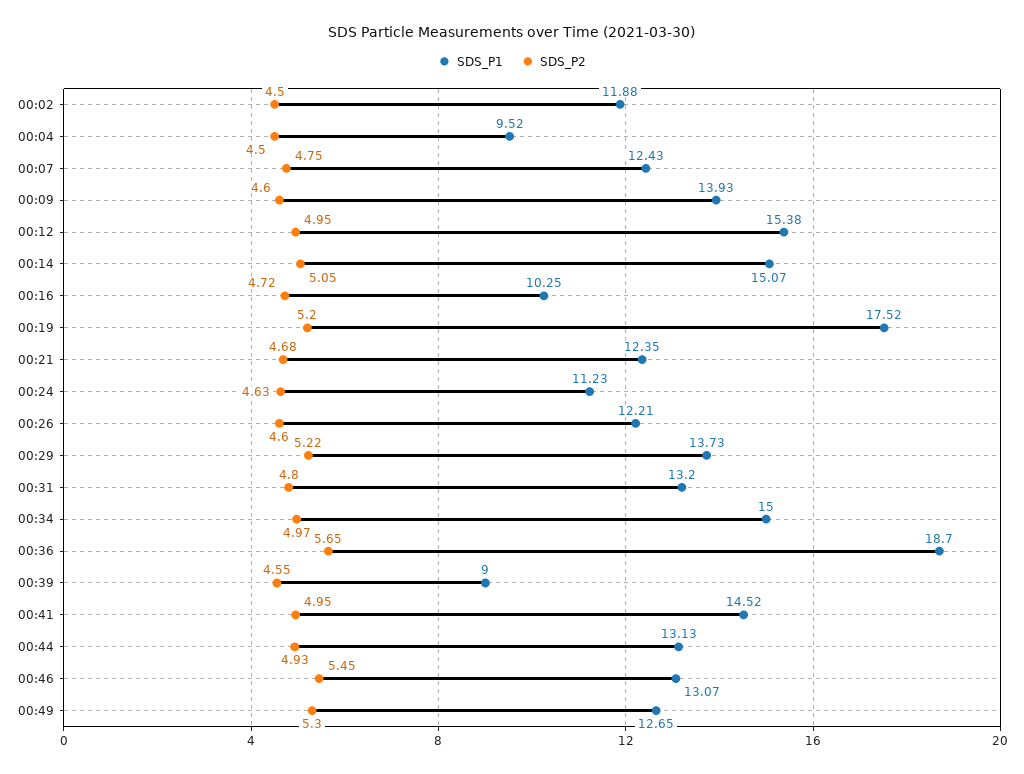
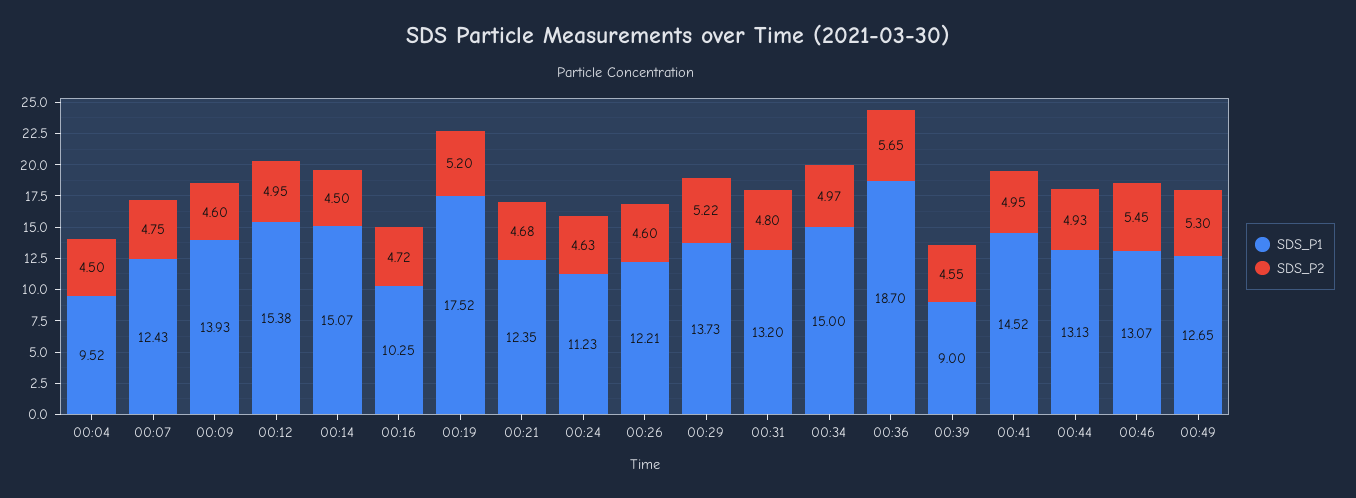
SDS_P1, 00:02: 11.88 -> none
SDS_P2, 00:02: 4.5 -> none
SDS_P2, 00:14: 5.05 -> 4.5

